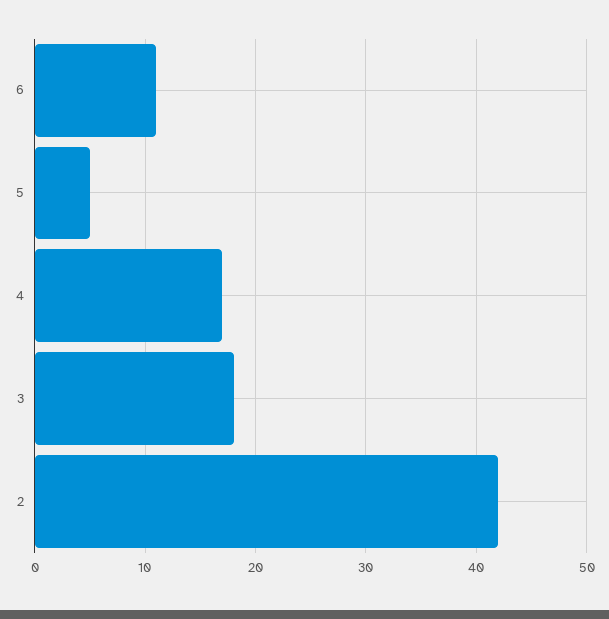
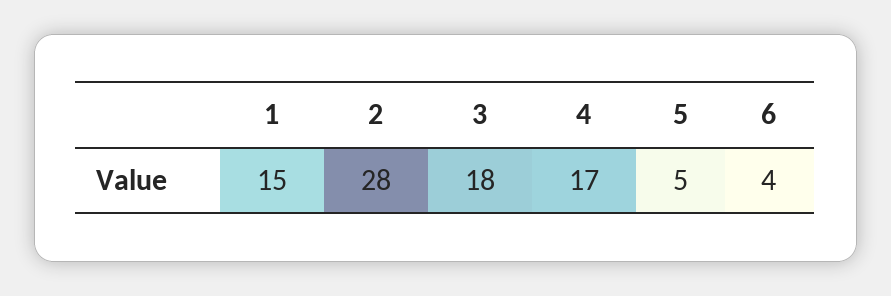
6: 11 -> 4
2: 42 -> 28
1: none -> 15

